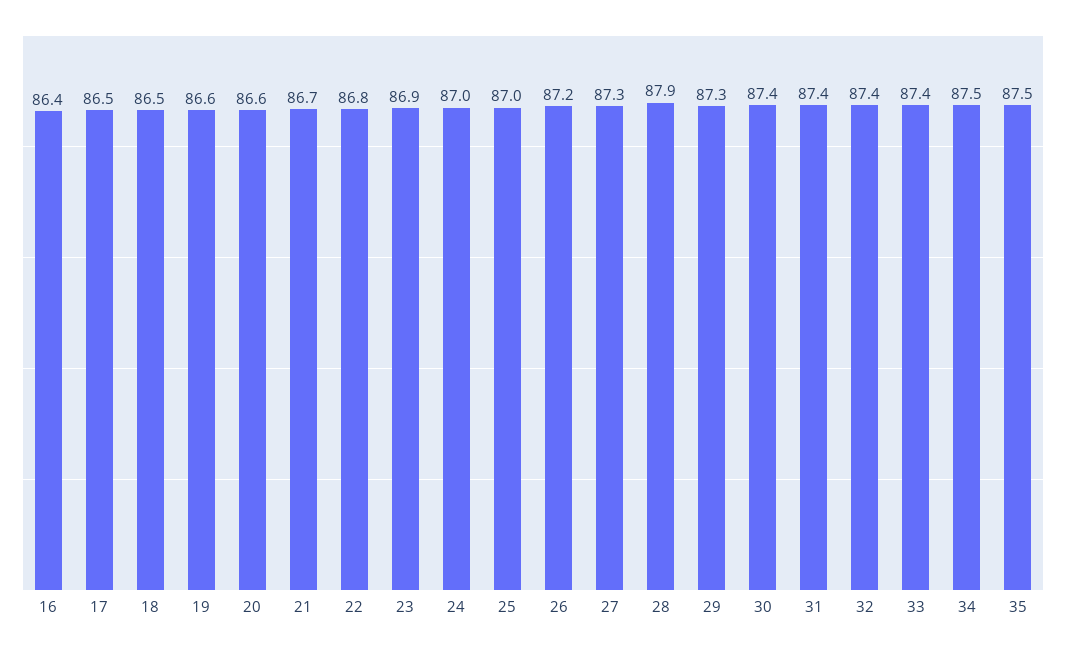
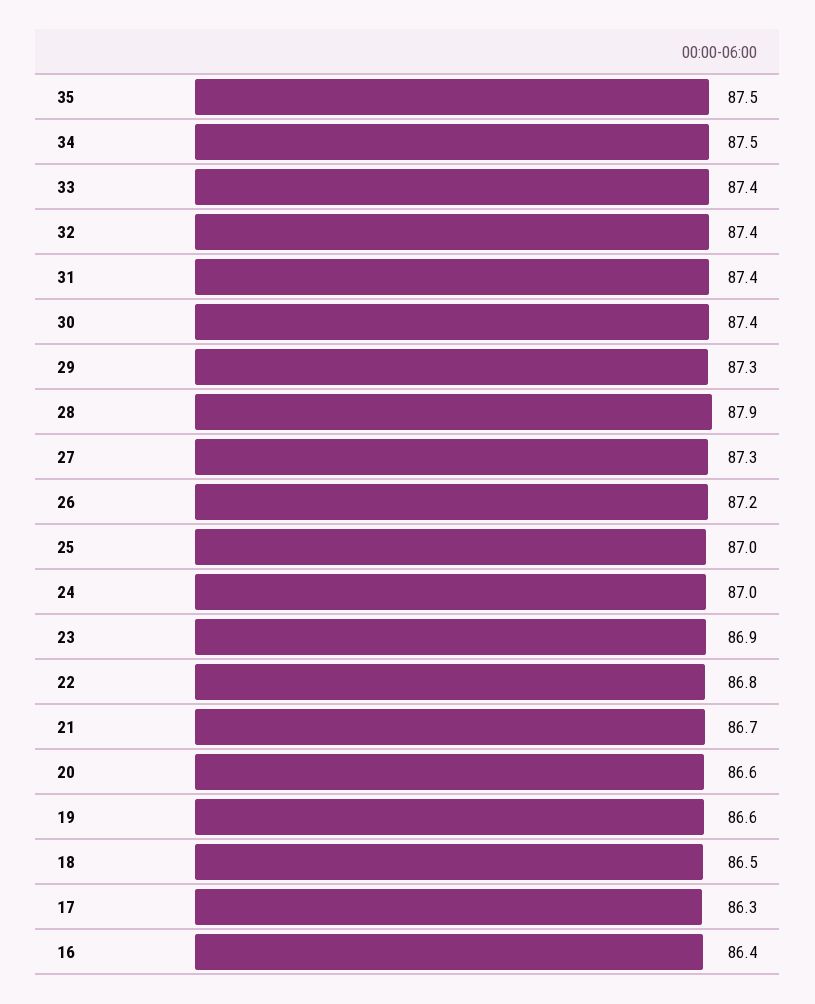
17: 86.5 -> 86.3

